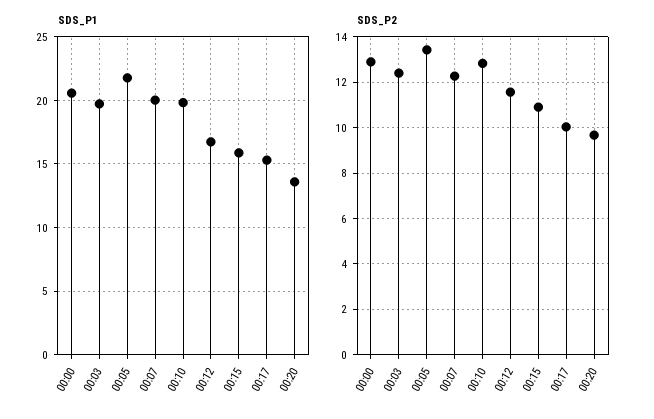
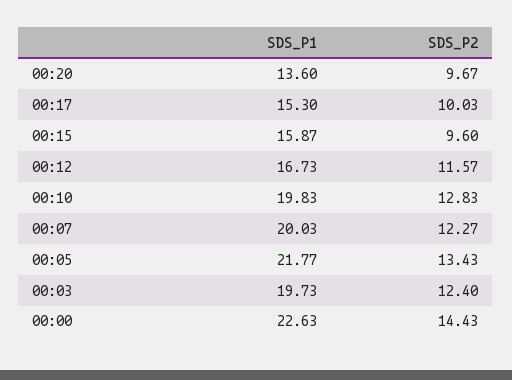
SDS_P1, 00:00: 20.5 -> 22.63
SDS_P2, 00:00: 13 -> 14.43
SDS_P2, 00:15: 11 -> 9.6

